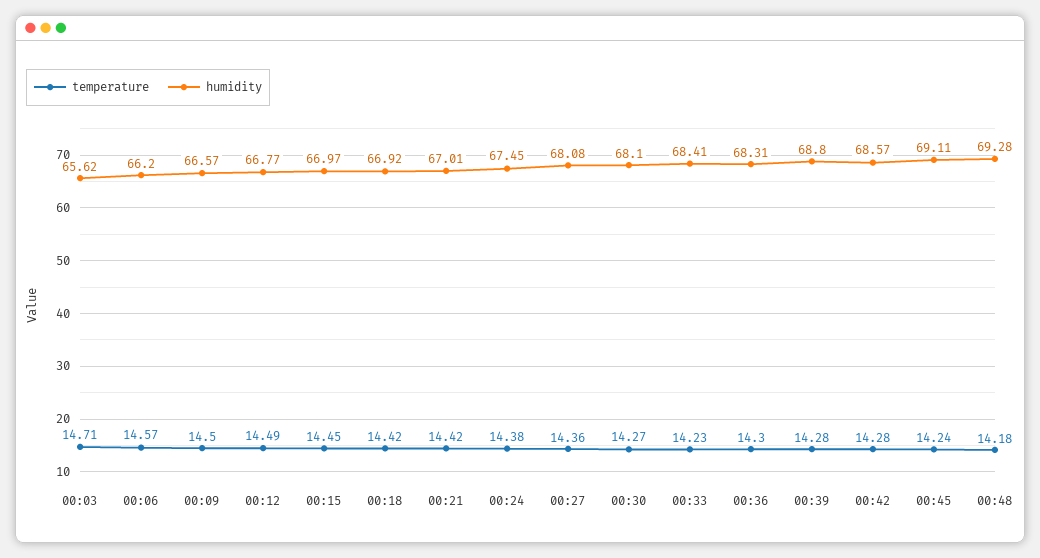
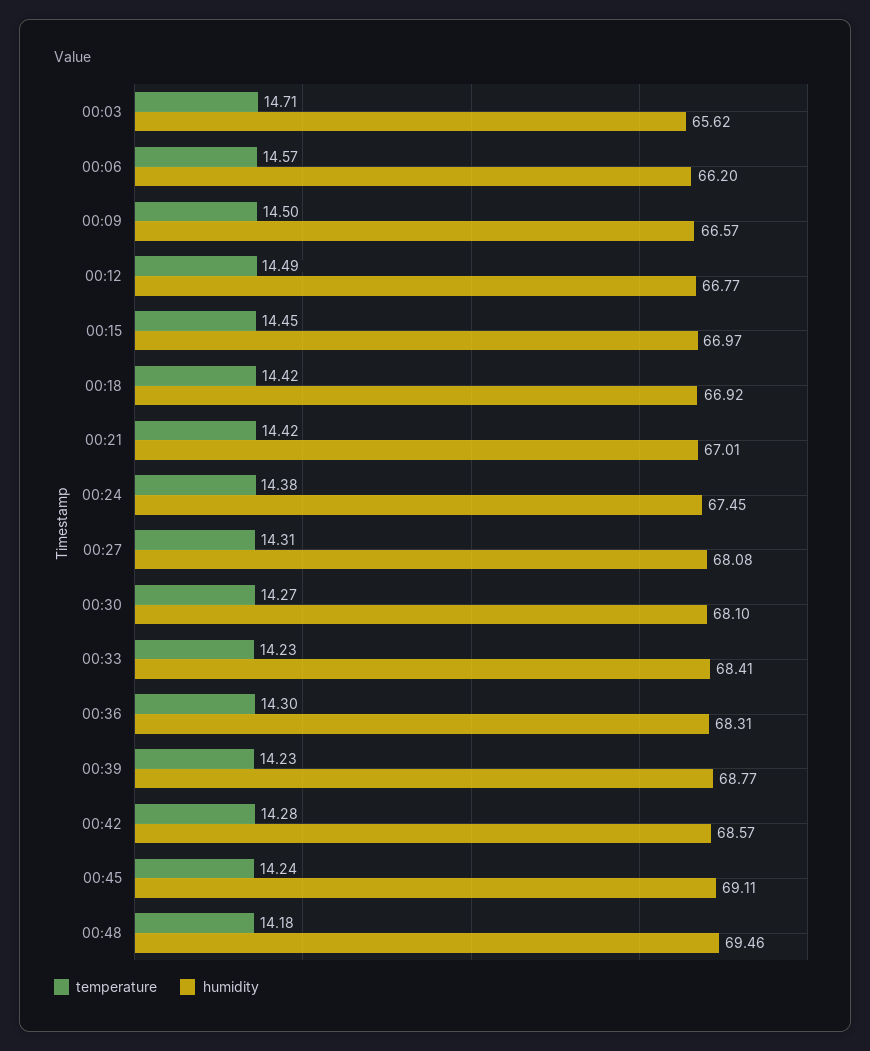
temperature, 00:27: 14.36 -> 14.31
temperature, 00:39: 14.28 -> 14.23
humidity, 00:39: 68.8 -> 68.77
humidity, 00:48: 69.28 -> 69.46

